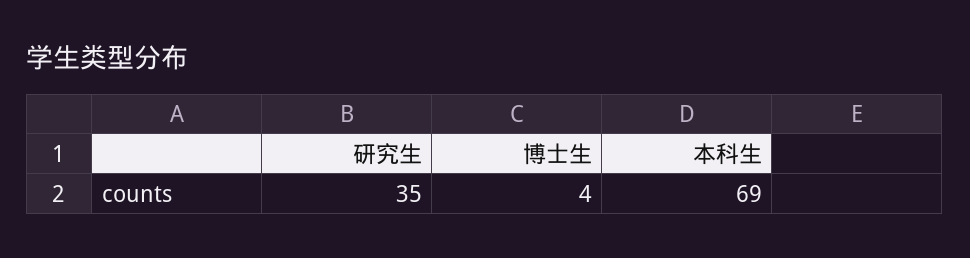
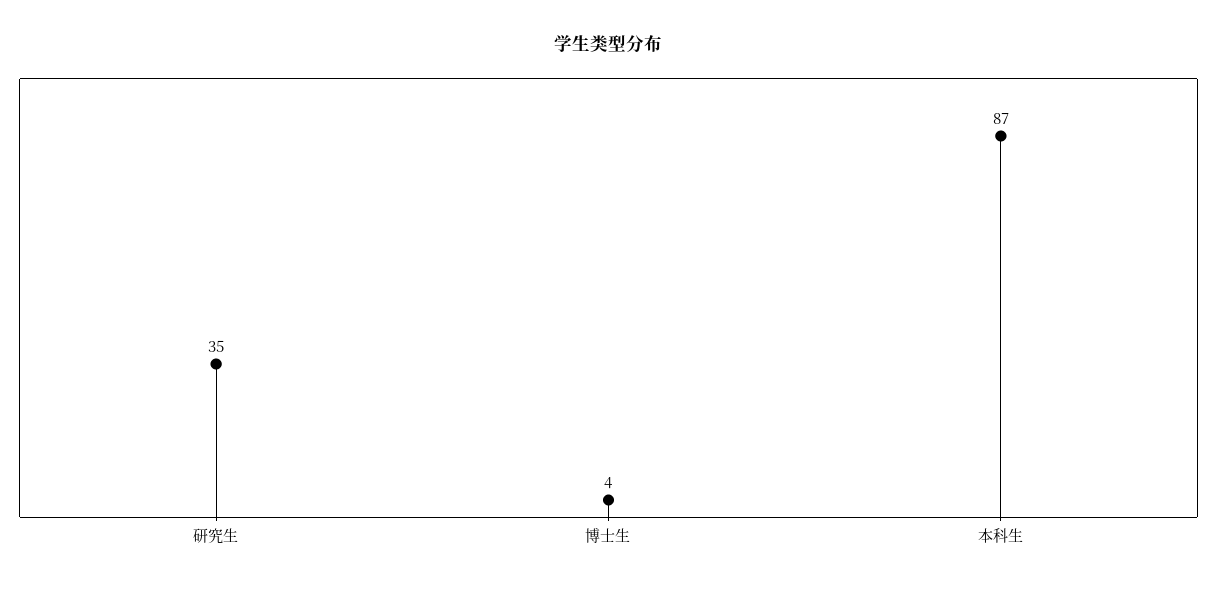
本科生: 69 -> 87

